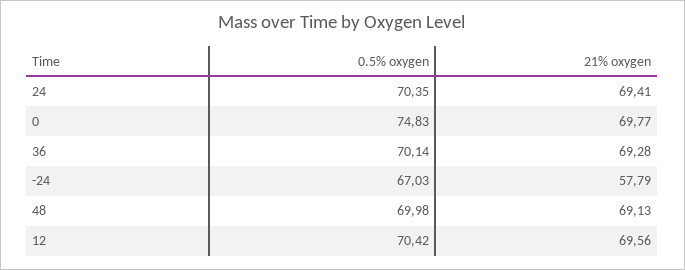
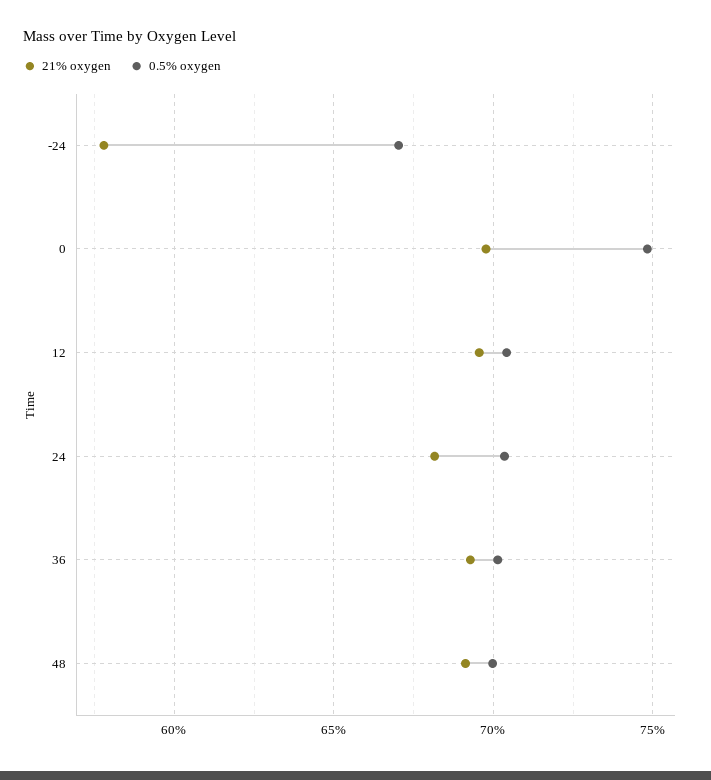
21% oxygen, 24: 69.41 -> 68

